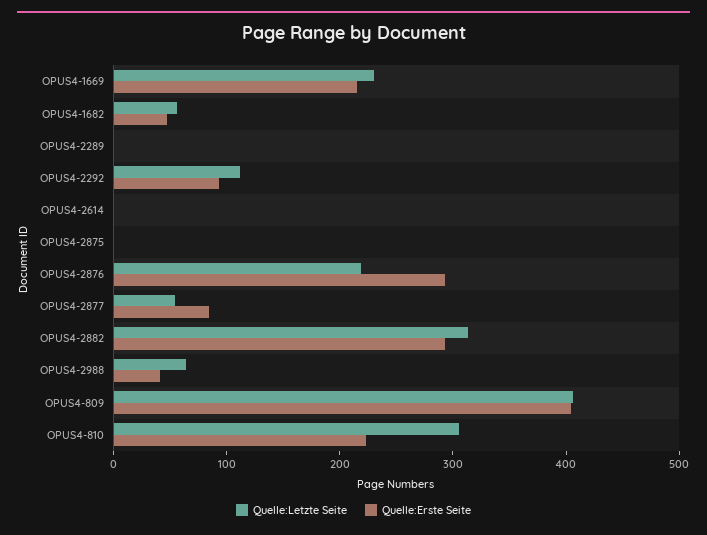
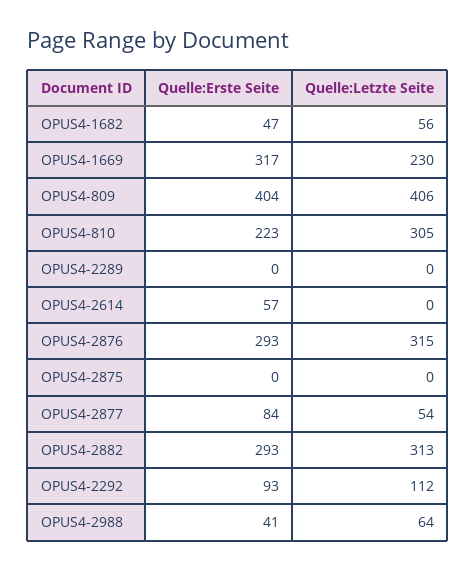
Quelle:Erste Seite, OPUS4-1669: 220 -> 317
Quelle:Erste Seite, OPUS4-2614: 0 -> 57
Quelle:Letzte Seite, OPUS4-2876: 220 -> 315

